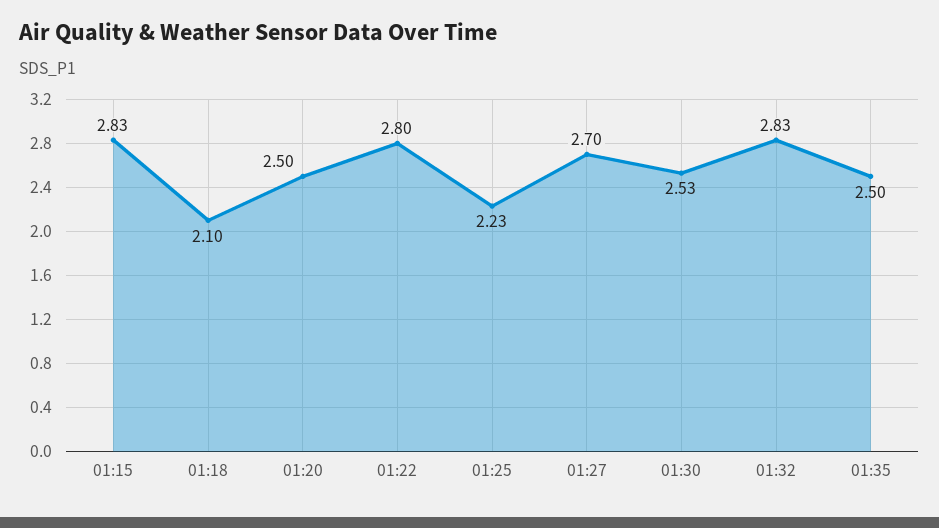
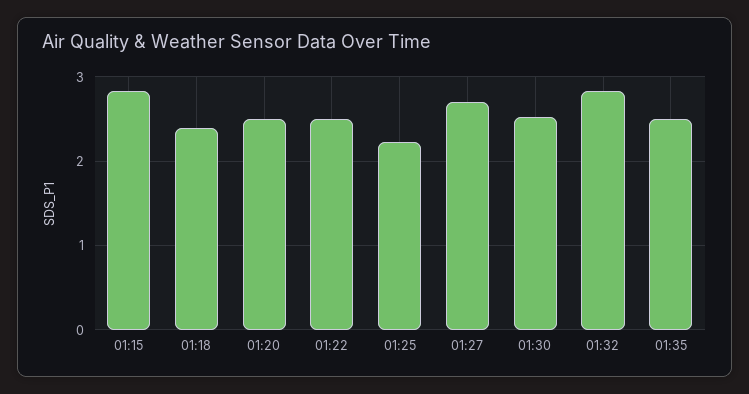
01:18: 2.1 -> 2.4
01:22: 2.8 -> 2.5

